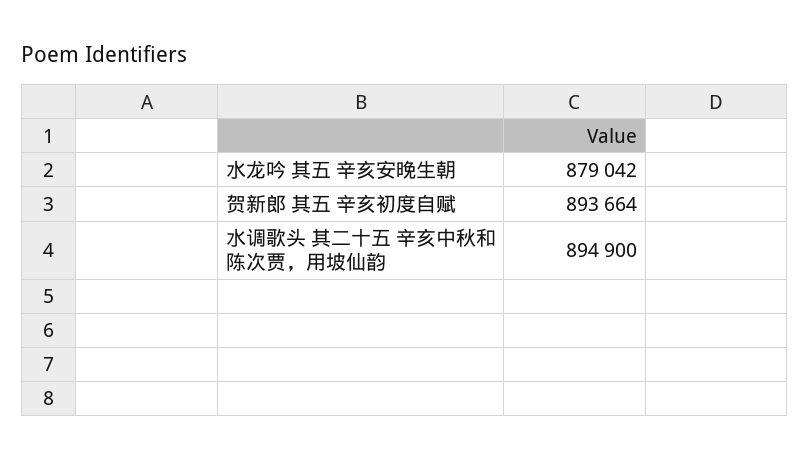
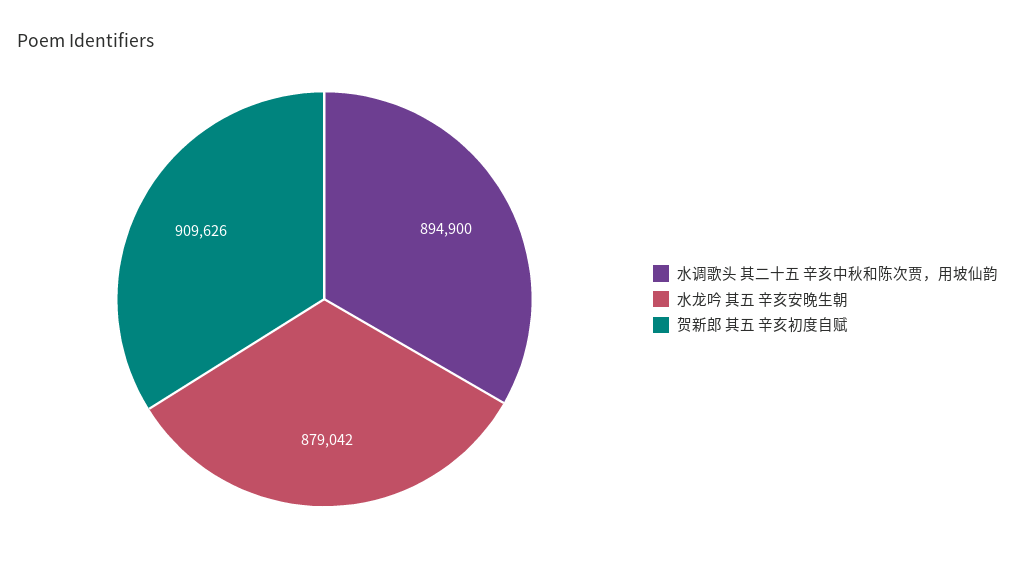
贺新郎 其五 辛亥初度自赋: 893664 -> 909626

